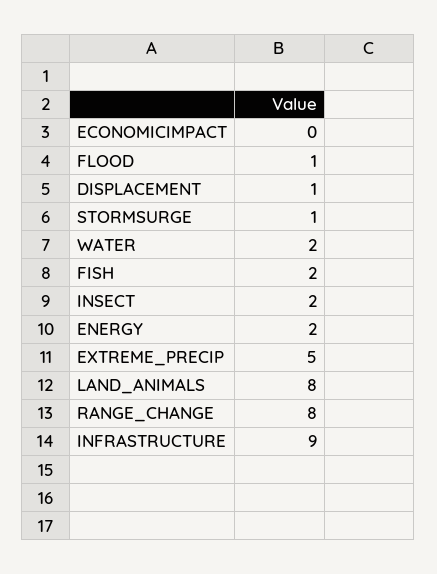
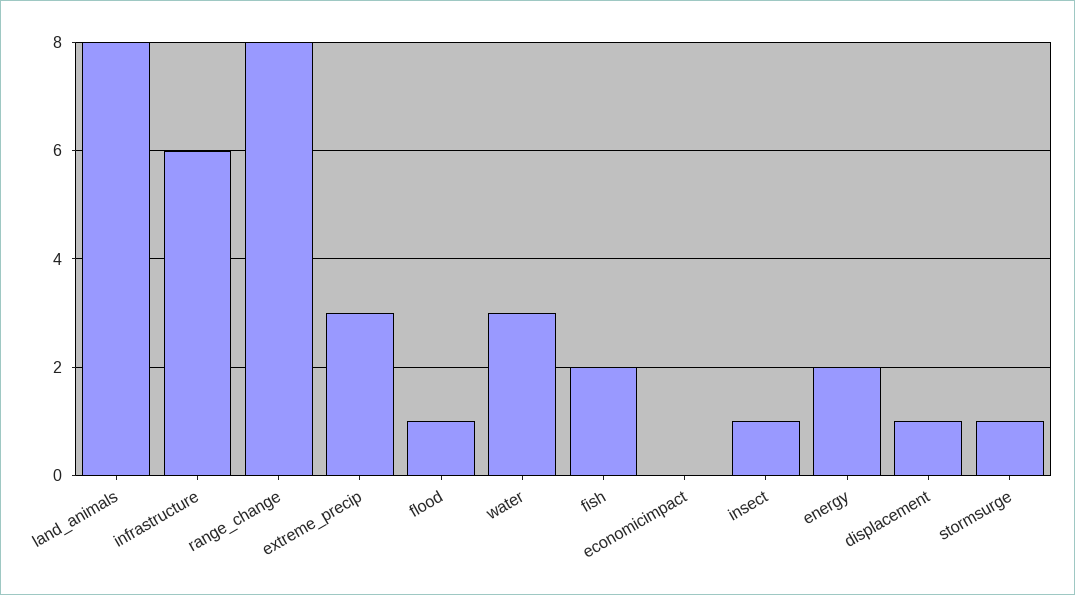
WATER: 2 -> 3
INSECT: 2 -> 1
EXTREME_PRECIP: 5 -> 3
INFRASTRUCTURE: 9 -> 6

